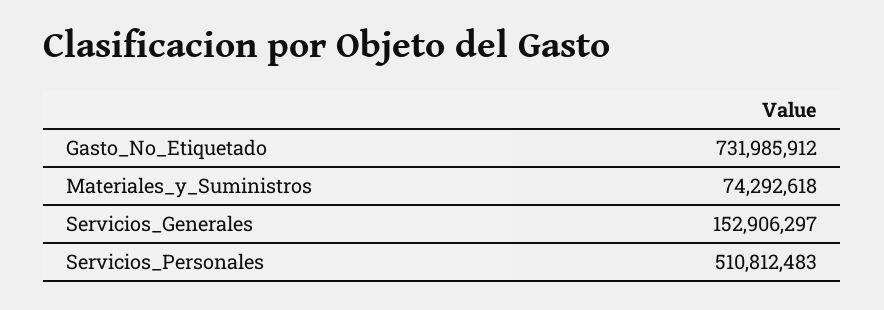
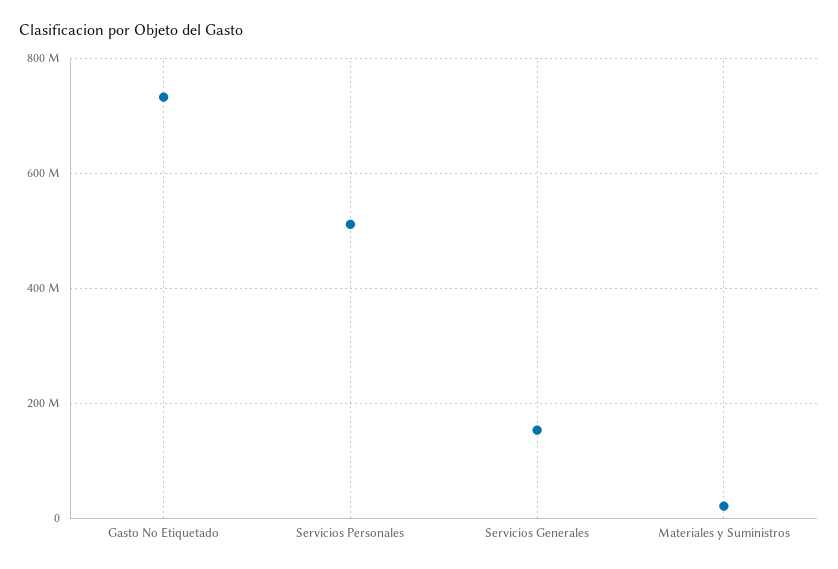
Materiales_y_Suministros: 74292618 -> 20000000

